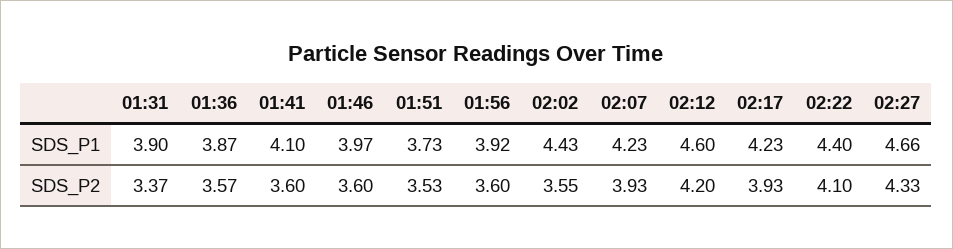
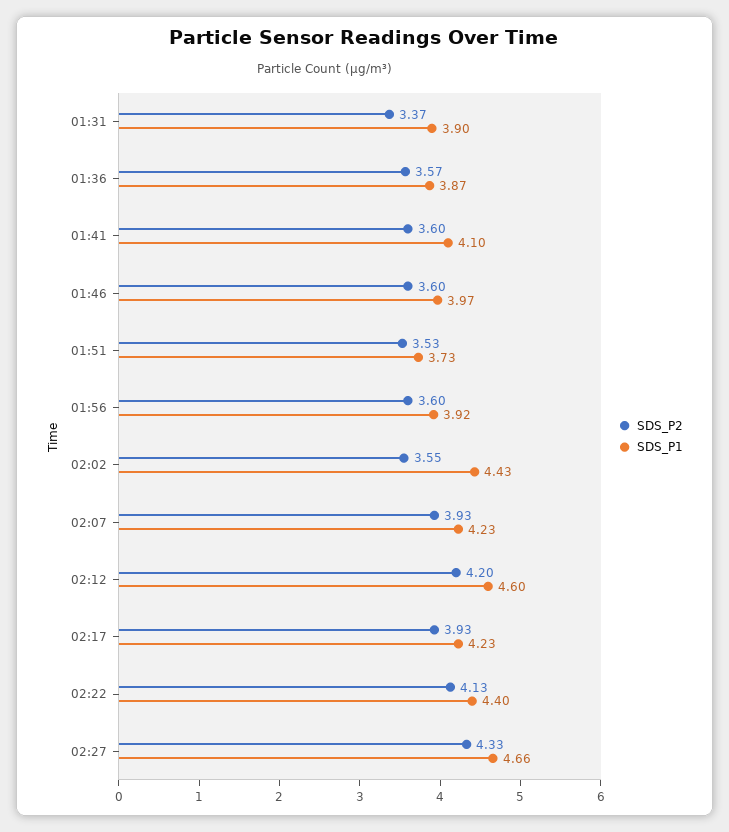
SDS_P2, 02:22: 4.1 -> 4.13

